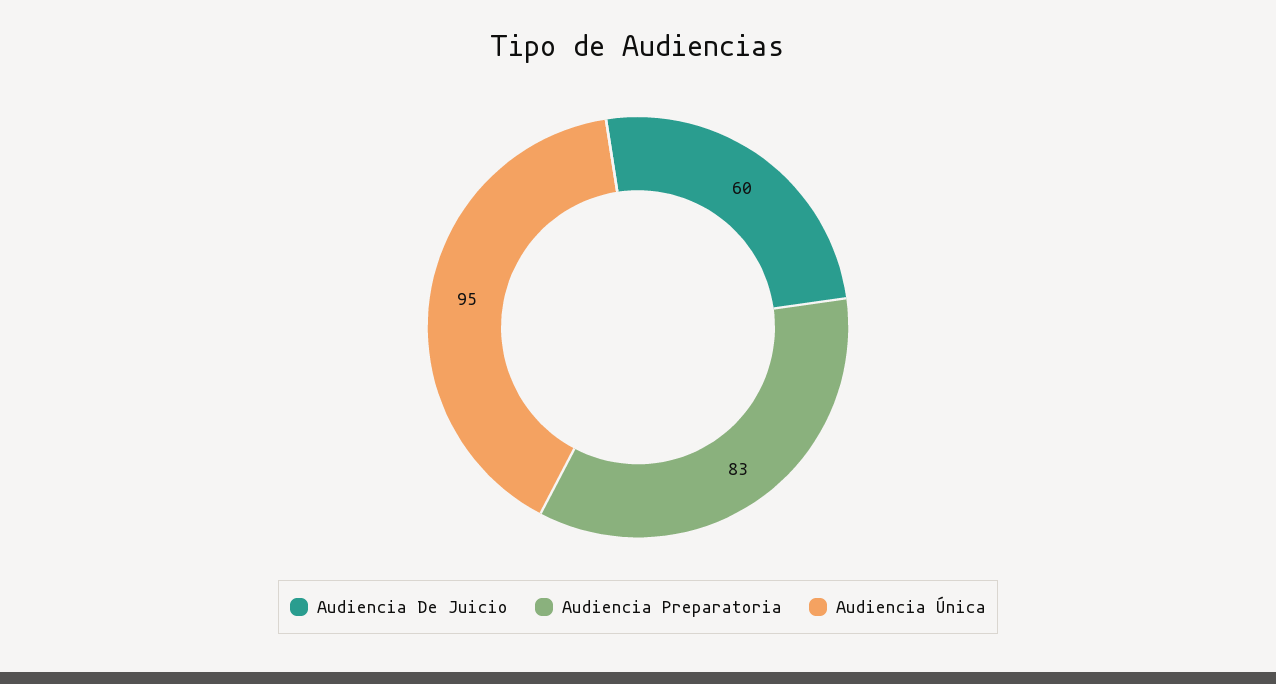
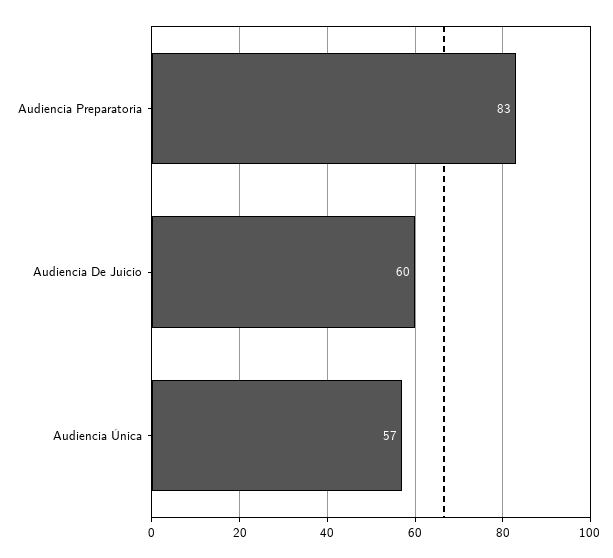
Audiencia Única: 95 -> 57

